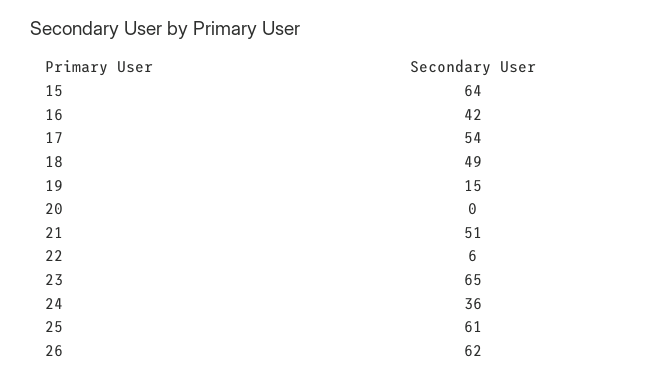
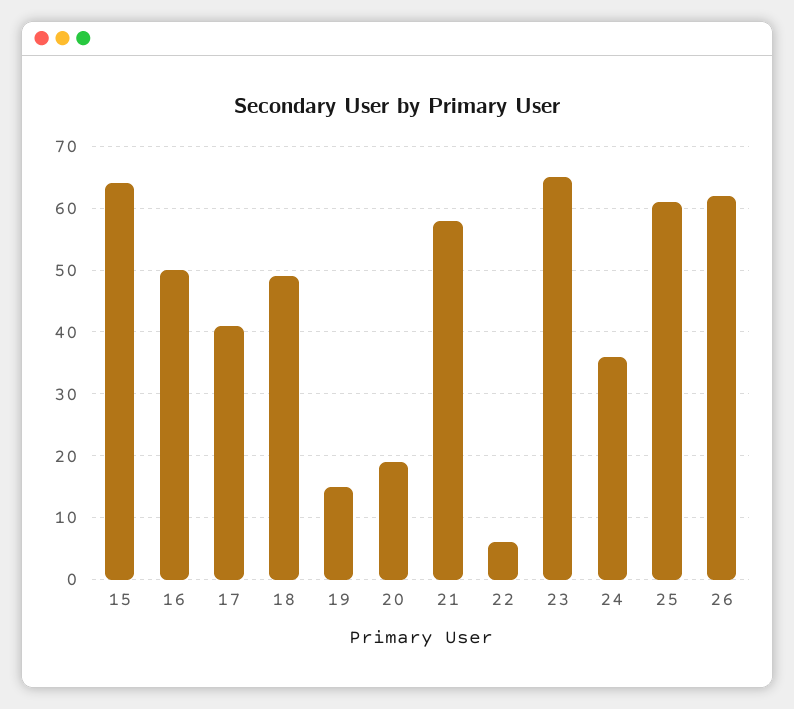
16: 42 -> 50
17: 54 -> 41
20: 0 -> 19
21: 51 -> 58

